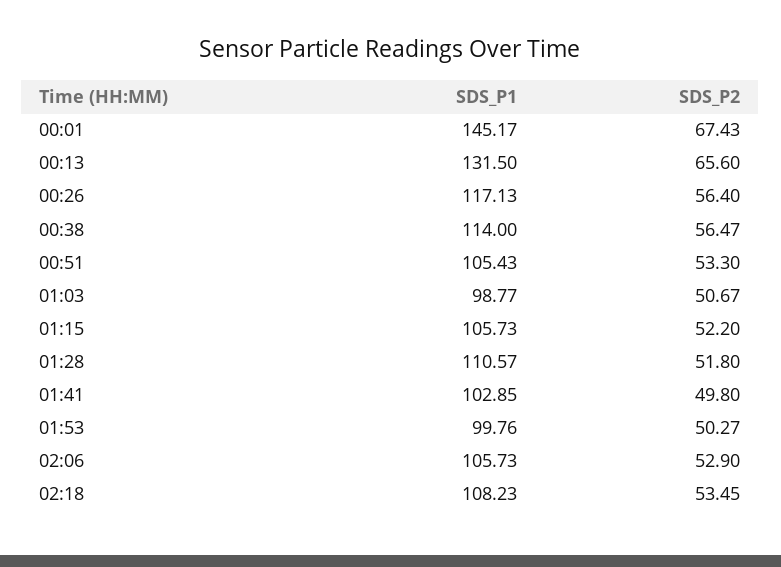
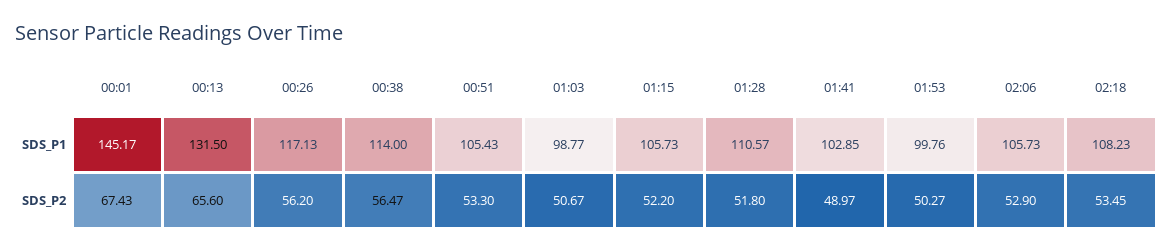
SDS_P2, 00:26: 56.4 -> 56.2
SDS_P2, 01:41: 49.8 -> 48.97

